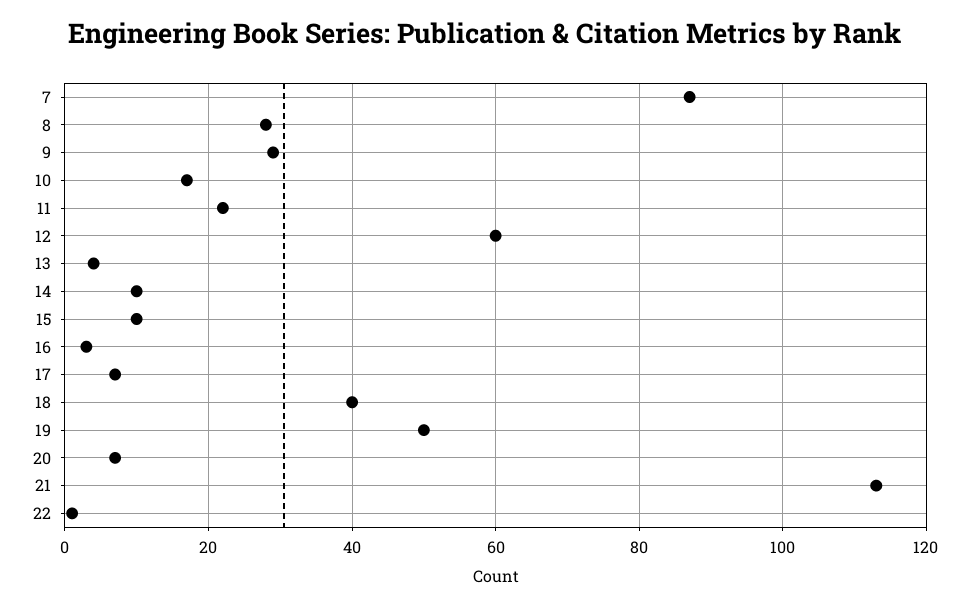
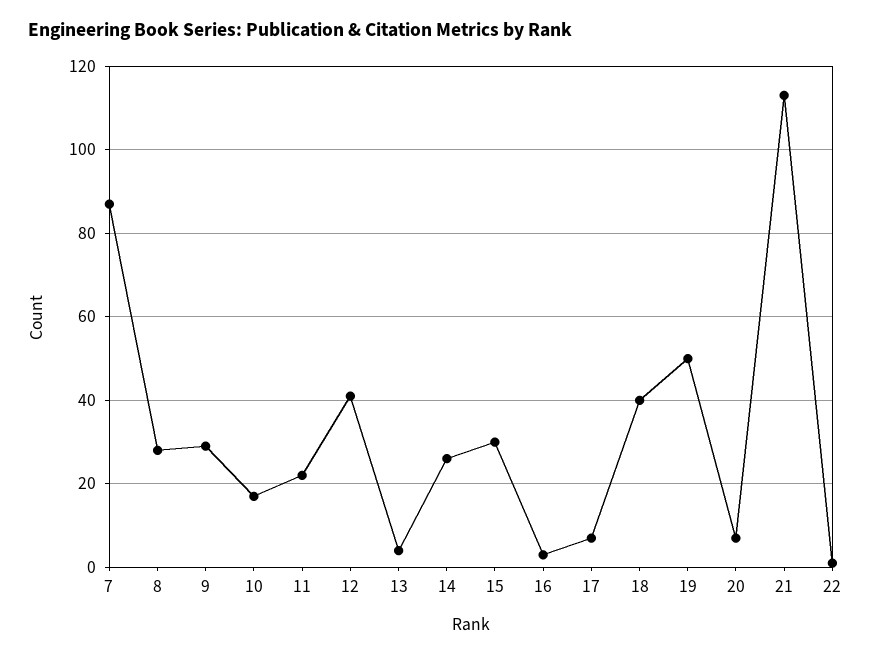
12: 60 -> 40
14: 10 -> 25
15: 10 -> 30

